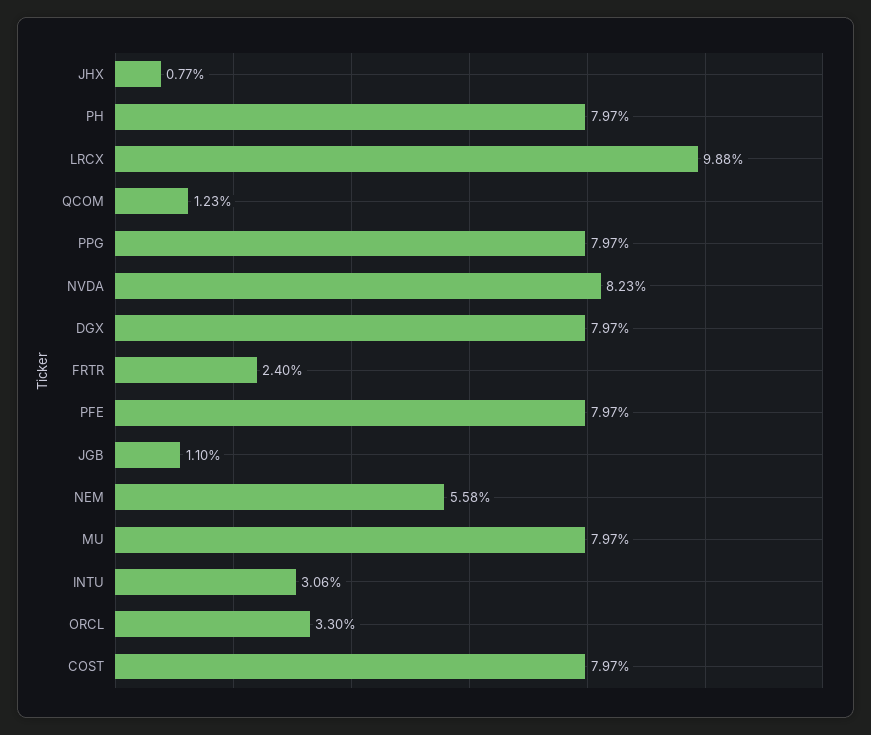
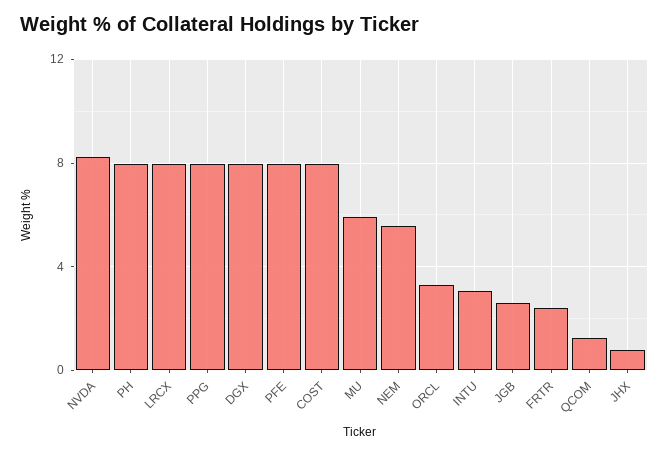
LRCX: 9.88 -> 8
JGB: 1.1 -> 2.5
MU: 7.97 -> 6

